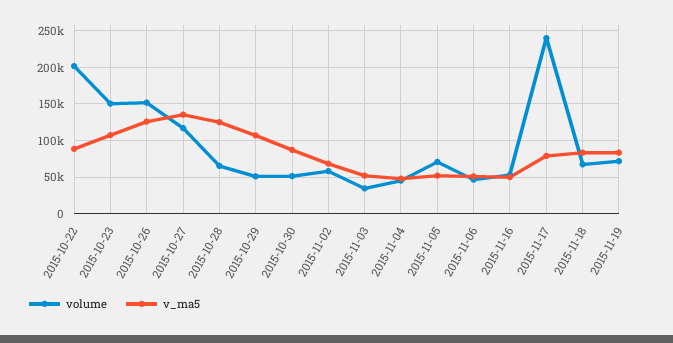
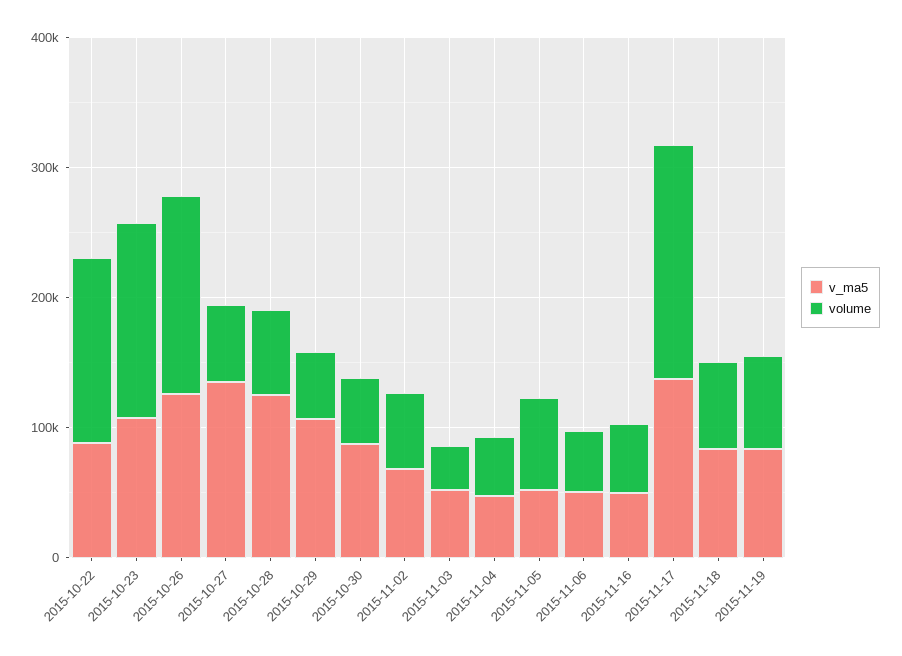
volume, 2015-10-22: 200000 -> 140000
volume, 2015-10-27: 120000 -> 60000
volume, 2015-11-17: 240000 -> 180000
v_ma5, 2015-11-17: 80000 -> 140000

